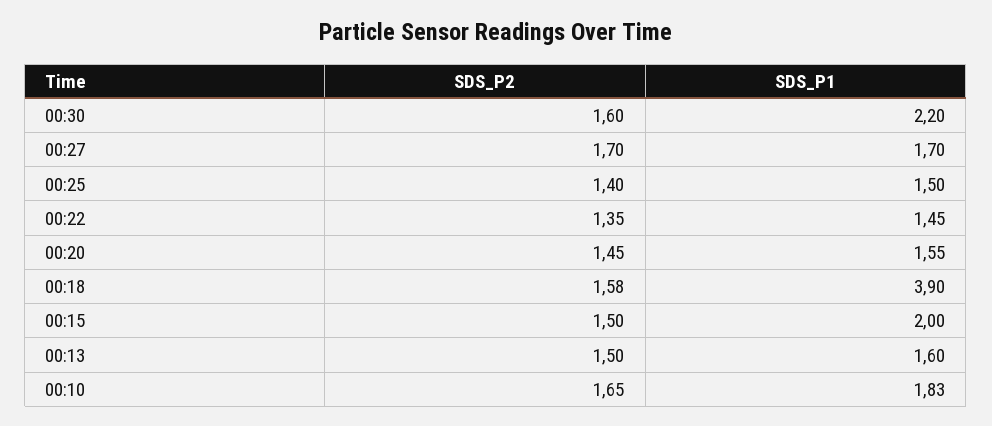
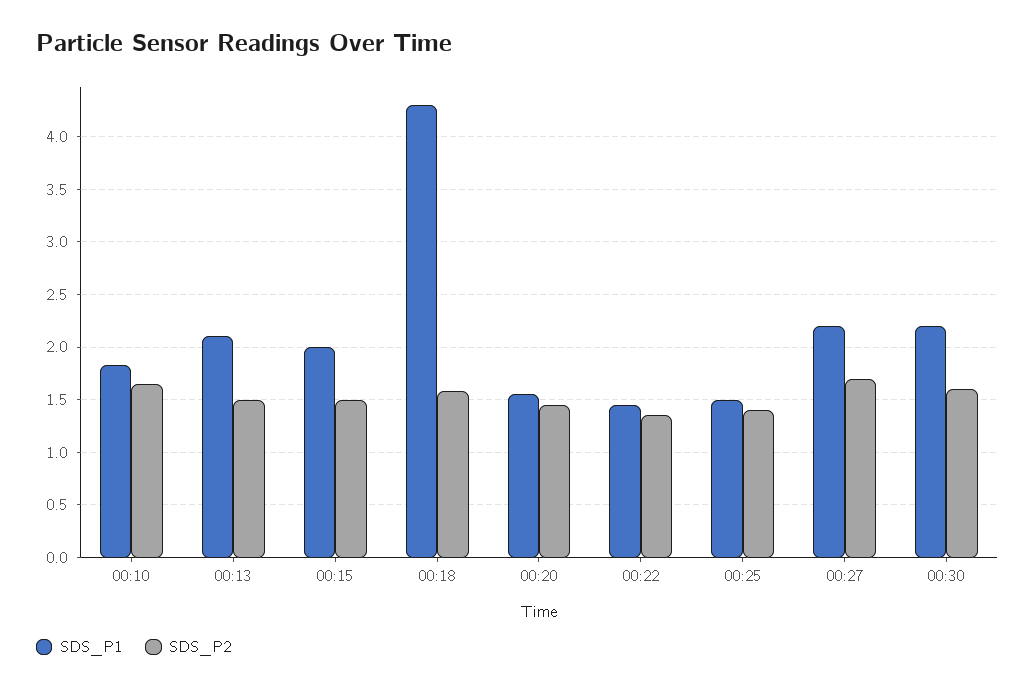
SDS_P1, 00:27: 1.7 -> 2.2
SDS_P1, 00:18: 3.9 -> 4.3
SDS_P1, 00:13: 1.6 -> 2.1

